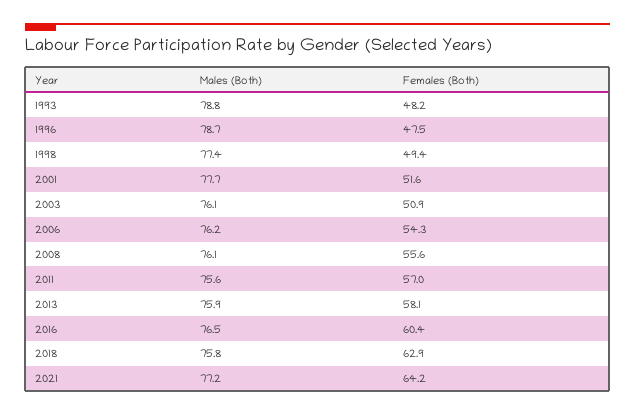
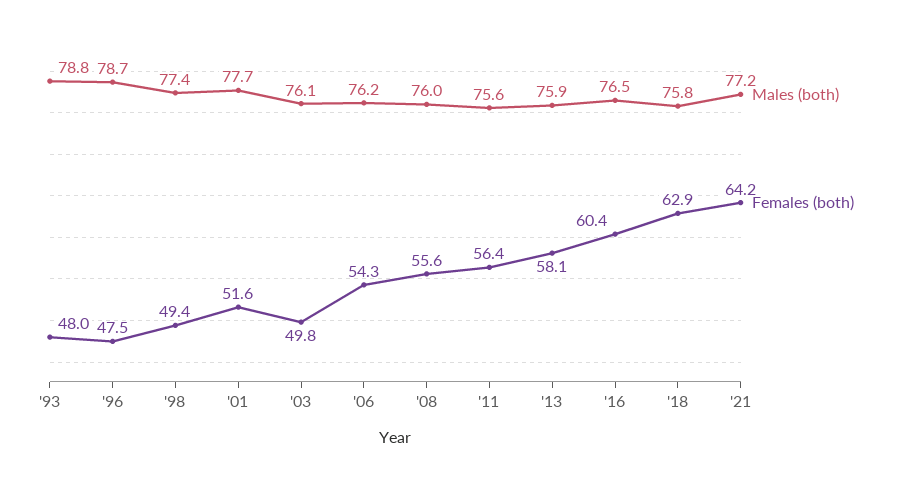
Females (Both), 1993: 48.2 -> 48
Females (Both), 2003: 50.9 -> 49.8
Males (Both), 2008: 76.1 -> 76
Females (Both), 2011: 57 -> 56.4

